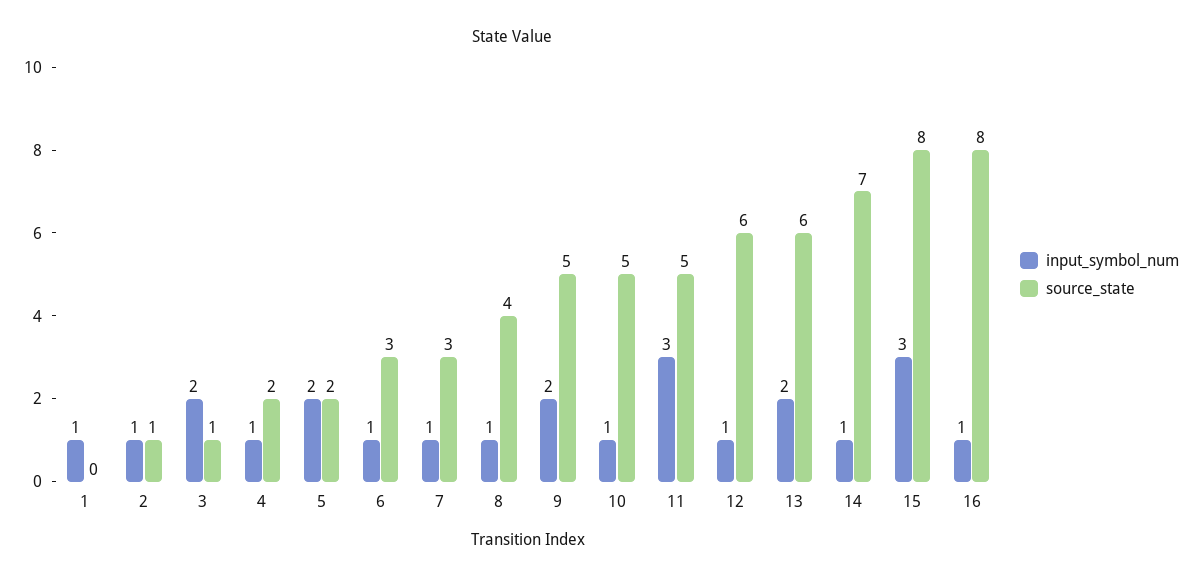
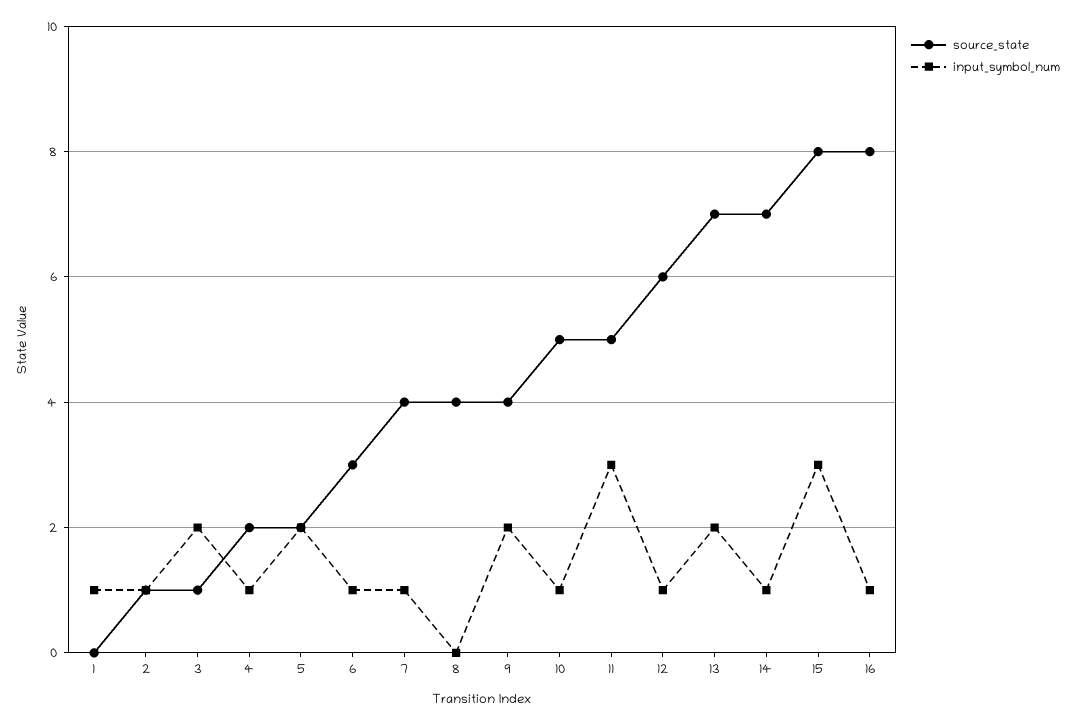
source_state, 7: 3 -> 4
input_symbol_num, 8: 1 -> 0
source_state, 9: 5 -> 4
source_state, 13: 6 -> 7

